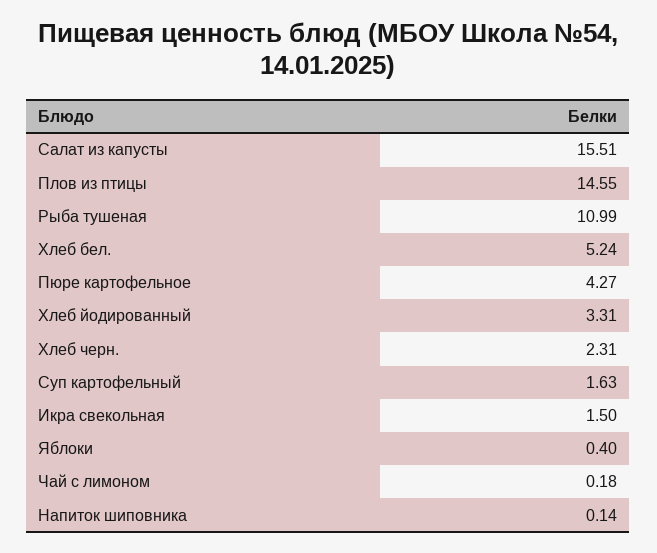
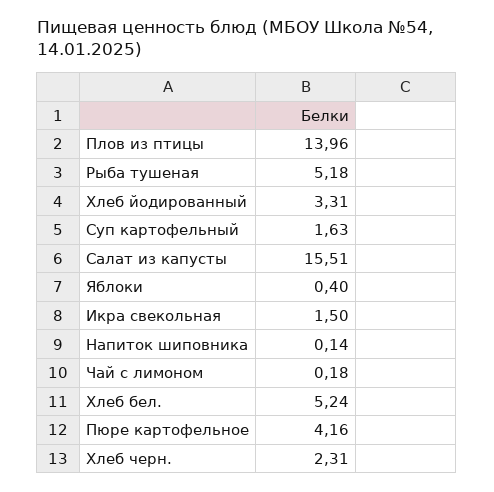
Плов из птицы: 14.55 -> 13.96
Рыба тушеная: 10.99 -> 5.18
Пюре картофельное: 4.27 -> 4.16

